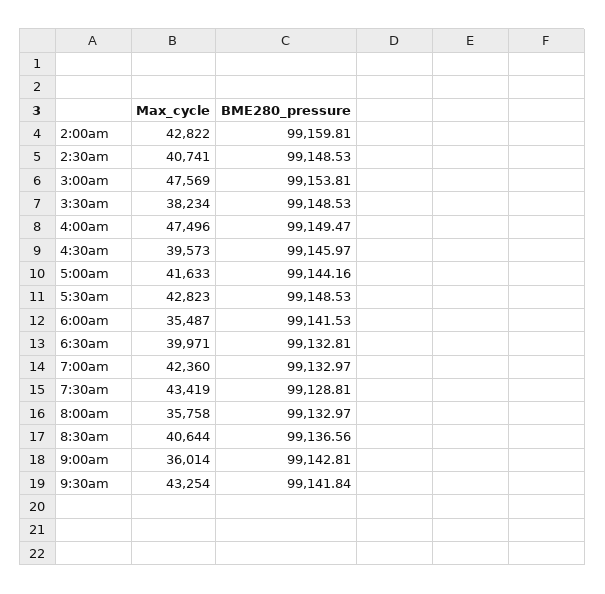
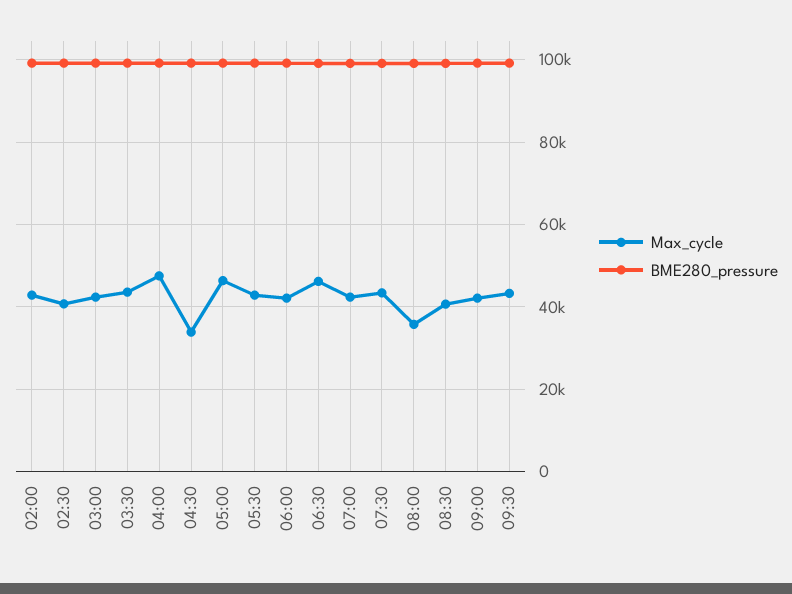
Max_cycle, 3:00am: 47569 -> 42000
Max_cycle, 3:30am: 38234 -> 44000
Max_cycle, 4:30am: 39573 -> 34000
Max_cycle, 5:00am: 41633 -> 46000
Max_cycle, 6:00am: 35487 -> 42000
Max_cycle, 6:30am: 39971 -> 46000
Max_cycle, 9:00am: 36014 -> 42000

